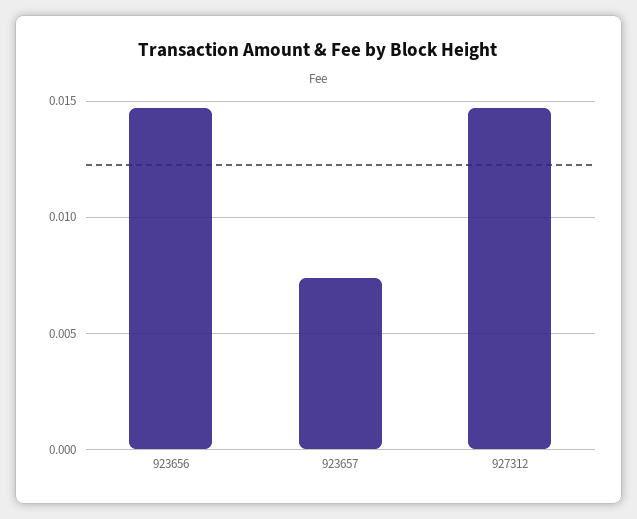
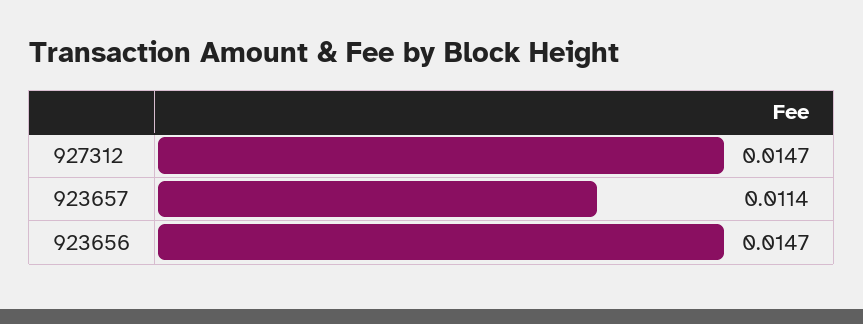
923657: 0.0075 -> 0.0114

